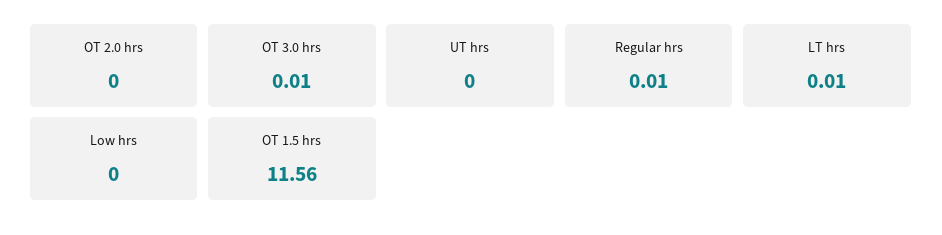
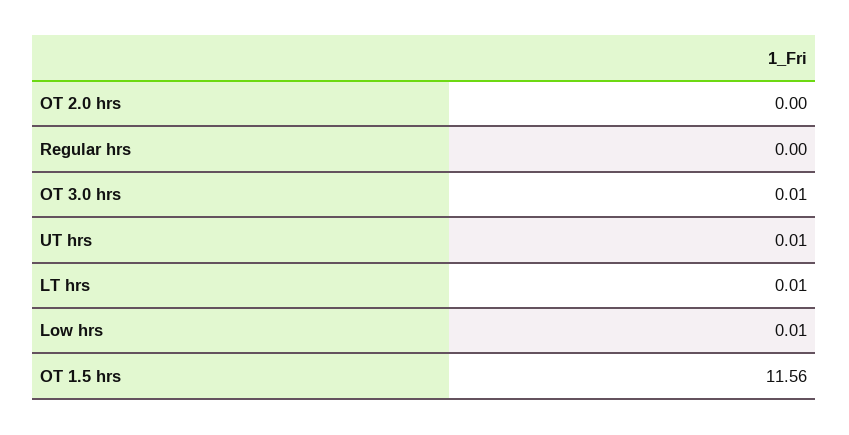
UT hrs: 0 -> 0.01
Regular hrs: 0.01 -> 0
Low hrs: 0 -> 0.01

